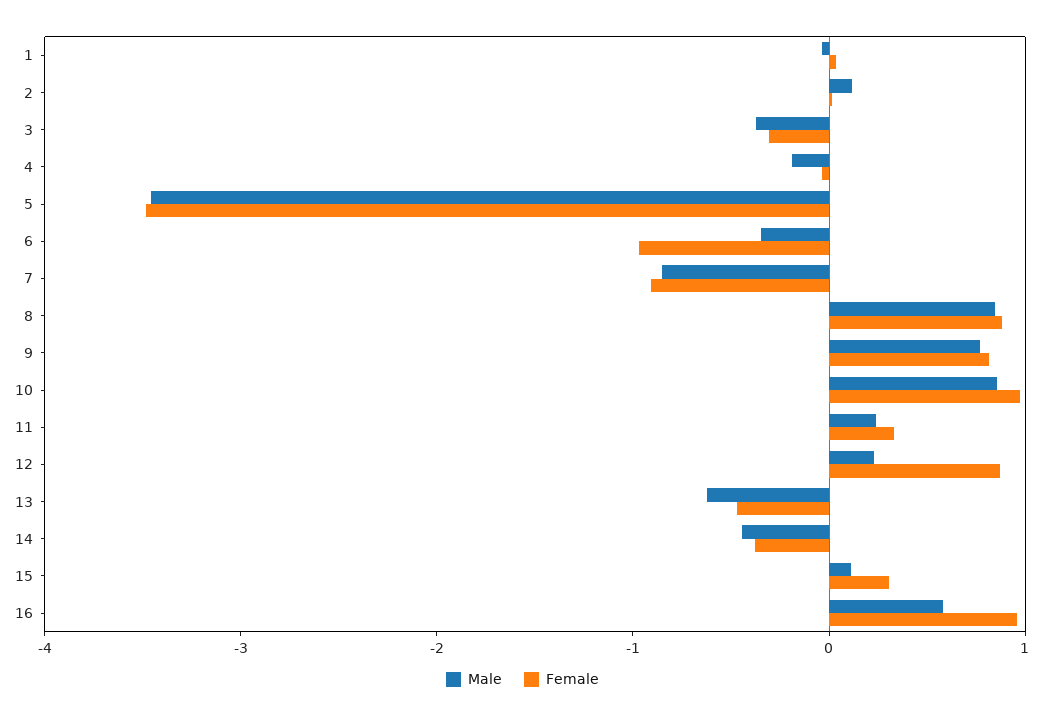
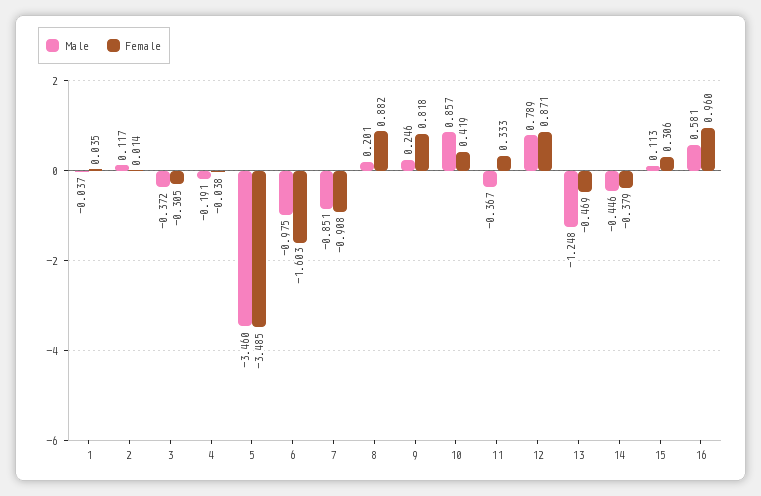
Male, 6: -0.4 -> -0.975
Female, 6: -1 -> -1.603
Male, 8: 0.8 -> 0.201
Male, 9: 0.8 -> 0.246
Female, 10: 1 -> 0.419
Male, 11: 0.2 -> -0.367
Male, 12: 0.2 -> 0.789
Male, 13: -0.6 -> -1.248

